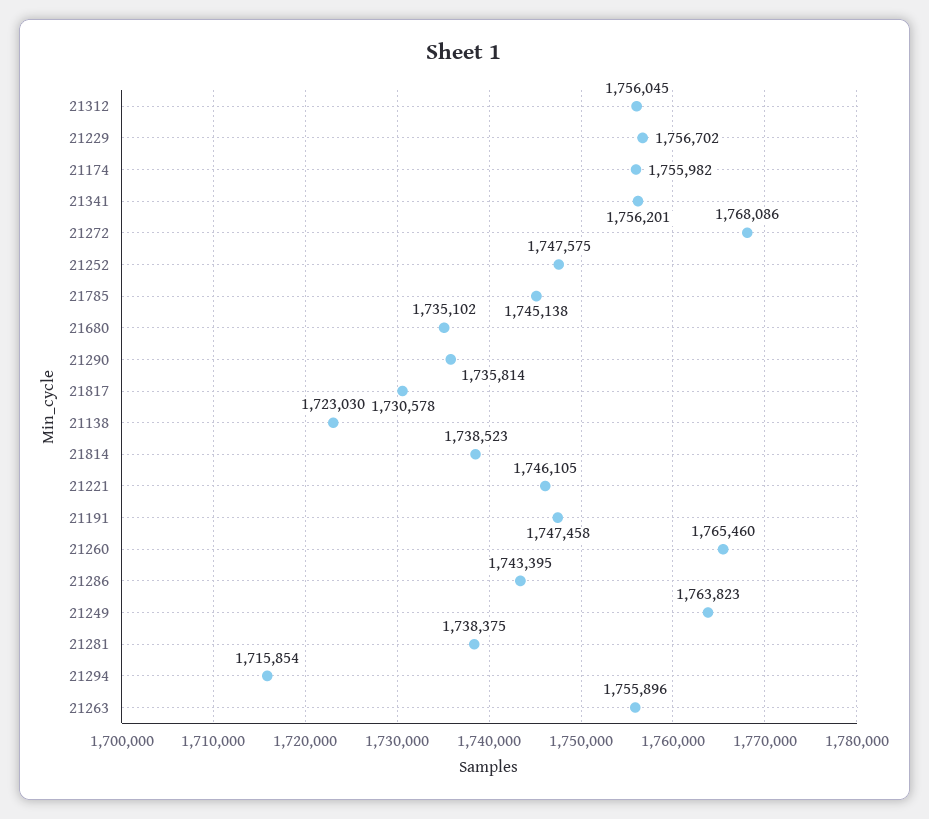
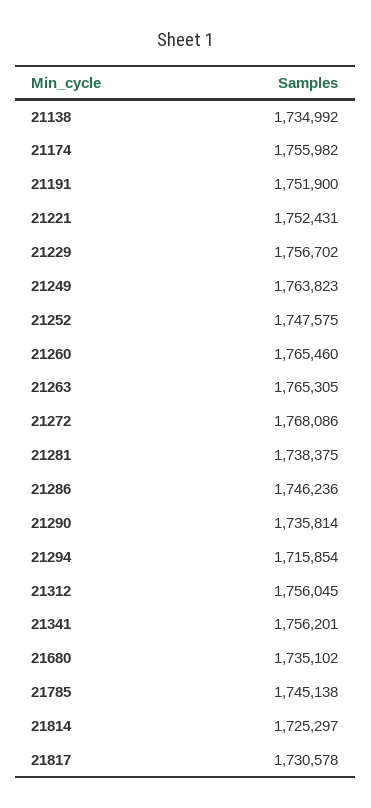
21138: 1723030 -> 1734992
21814: 1738523 -> 1725297
21221: 1746105 -> 1752431
21191: 1747458 -> 1751900
21286: 1743395 -> 1746236
21263: 1755896 -> 1765305

